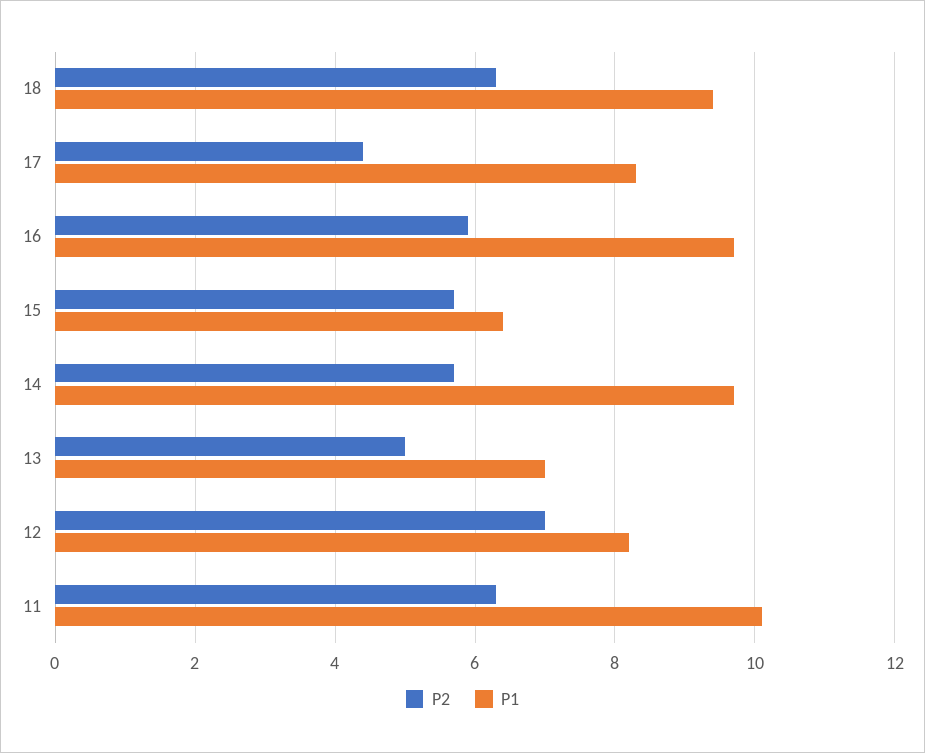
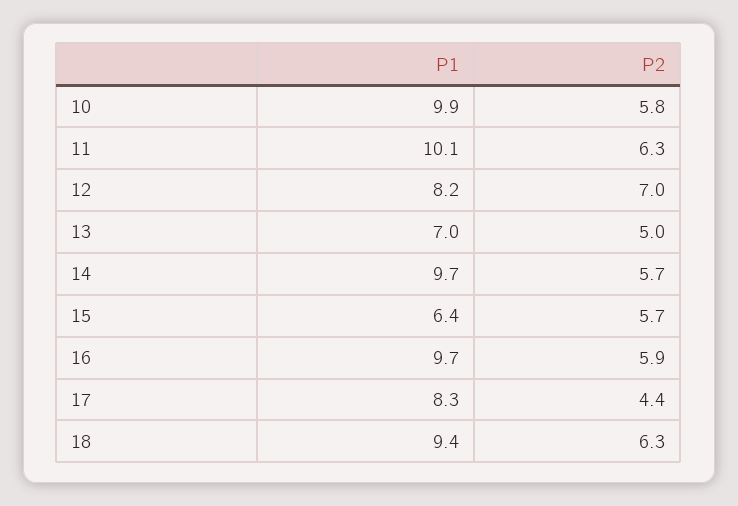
P1, 10: none -> 9.9
P2, 10: none -> 5.8

